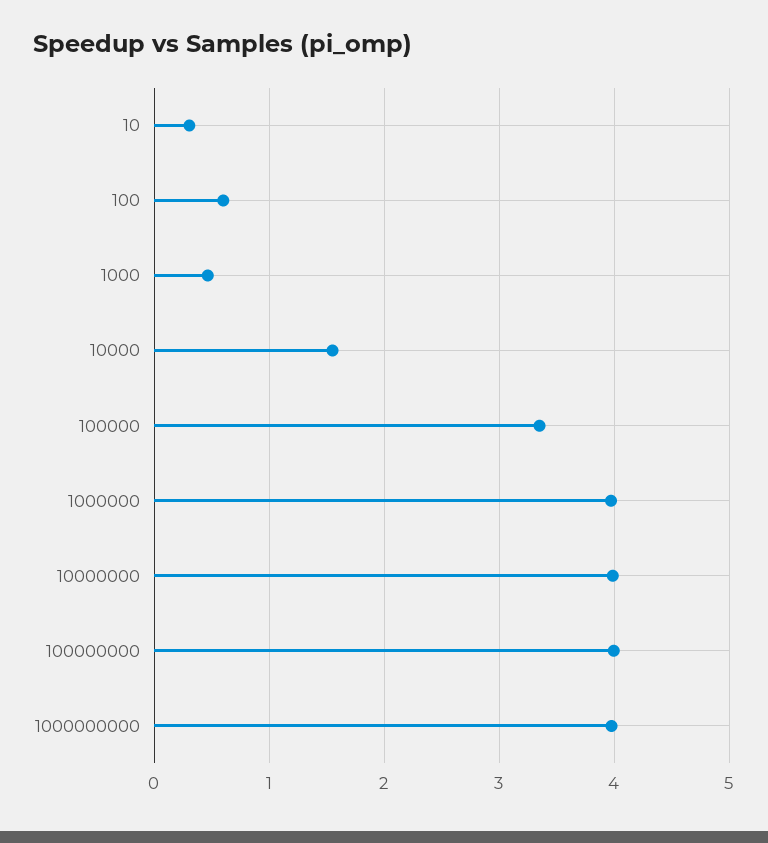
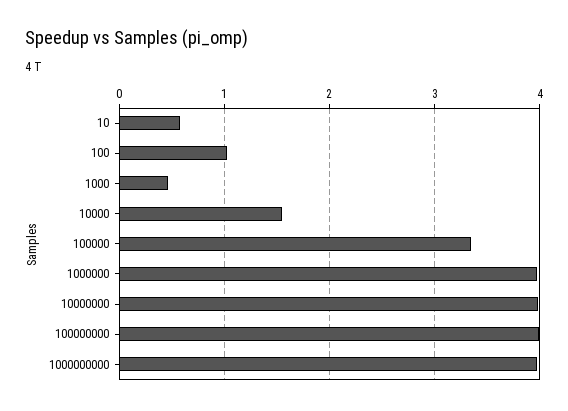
10: 0.3 -> 0.6
100: 0.6 -> 1

